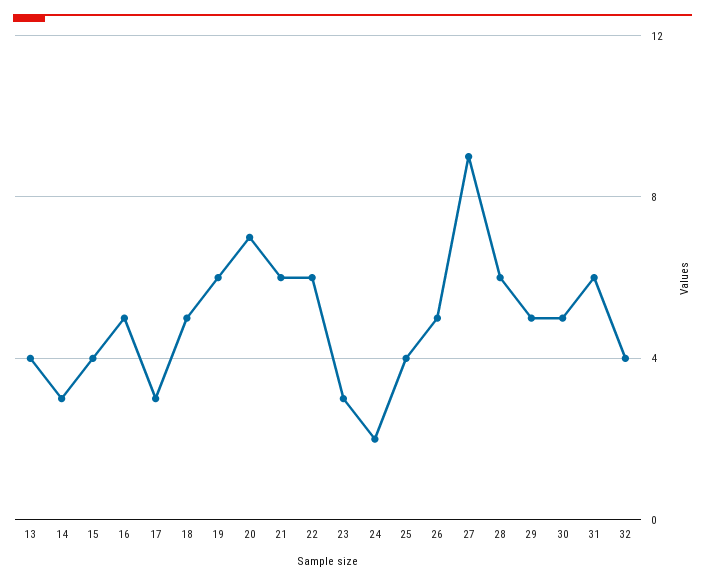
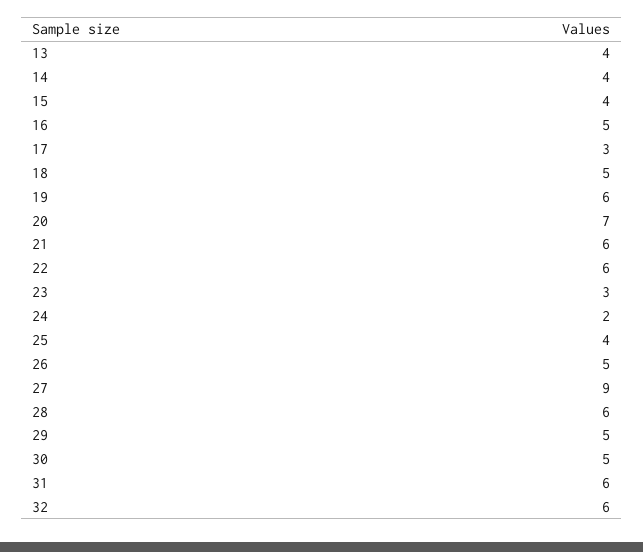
14: 3 -> 4
32: 4 -> 6

